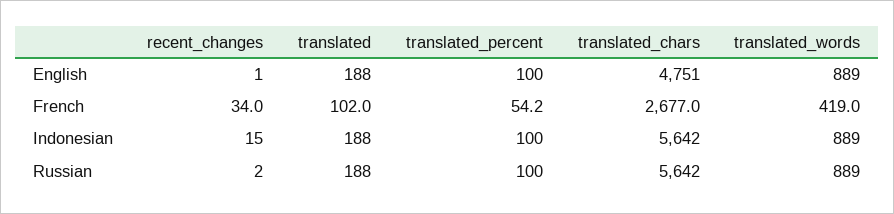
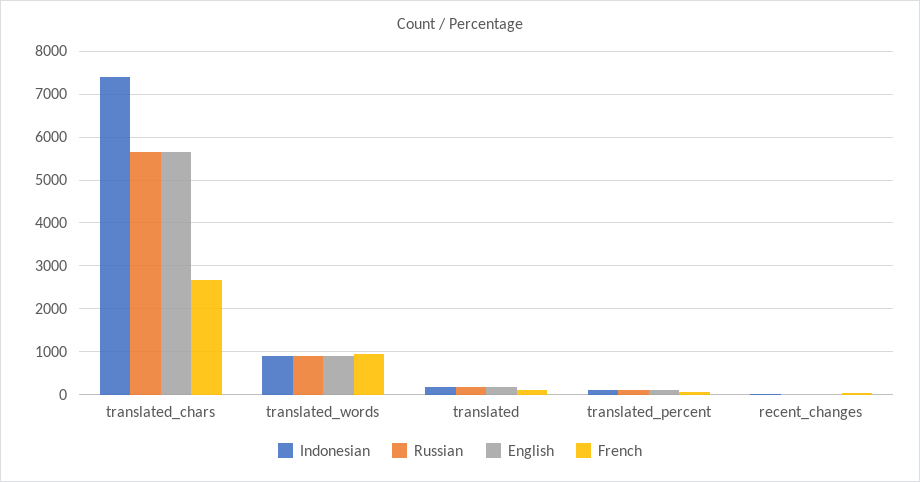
English, translated_chars: 4751 -> 5600
French, translated_words: 419 -> 1000
Indonesian, translated_chars: 5642 -> 7400

